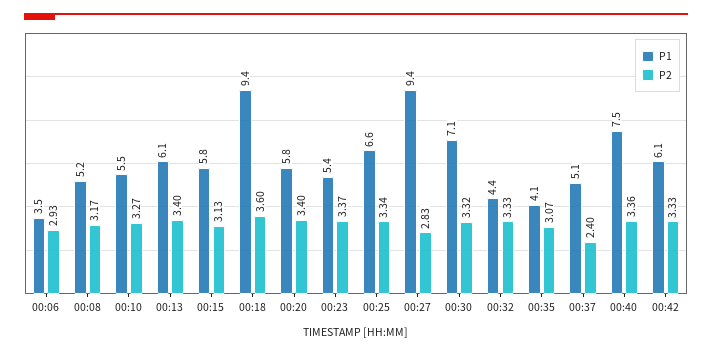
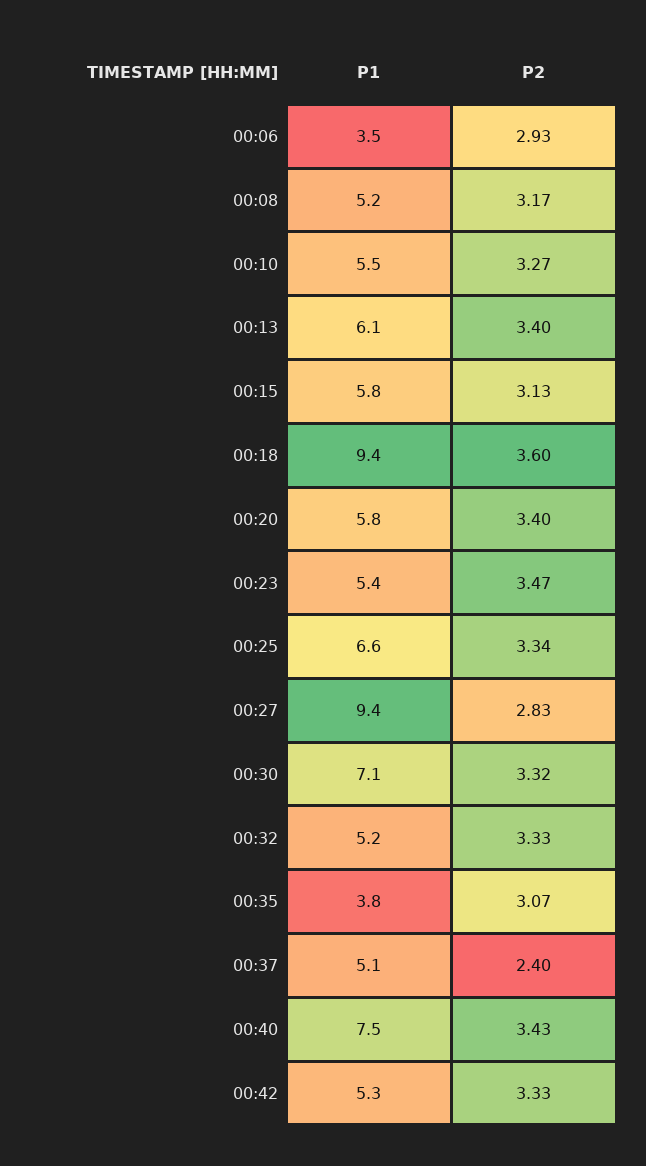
P2, 00:23: 3.37 -> 3.47
P1, 00:32: 4.4 -> 5.2
P1, 00:35: 4.1 -> 3.8
P2, 00:40: 3.36 -> 3.43
P1, 00:42: 6.1 -> 5.3

